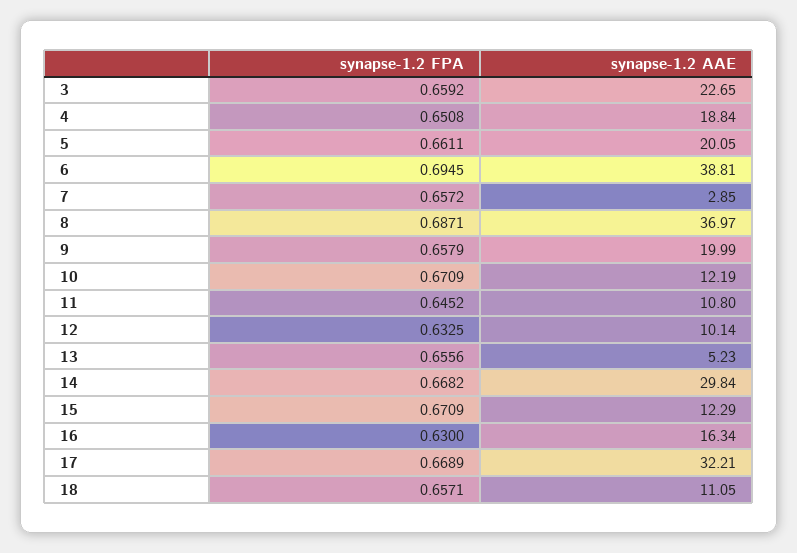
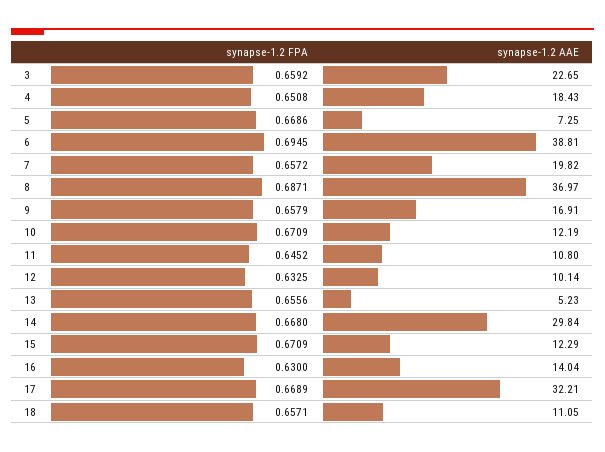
synapse-1.2 AAE, 4: 18.84 -> 18.43
synapse-1.2 FPA, 5: 0.6611 -> 0.6686
synapse-1.2 AAE, 5: 20.05 -> 7.25
synapse-1.2 AAE, 7: 2.85 -> 19.82
synapse-1.2 AAE, 9: 19.99 -> 16.91
synapse-1.2 FPA, 14: 0.6682 -> 0.668
synapse-1.2 AAE, 16: 16.34 -> 14.04

